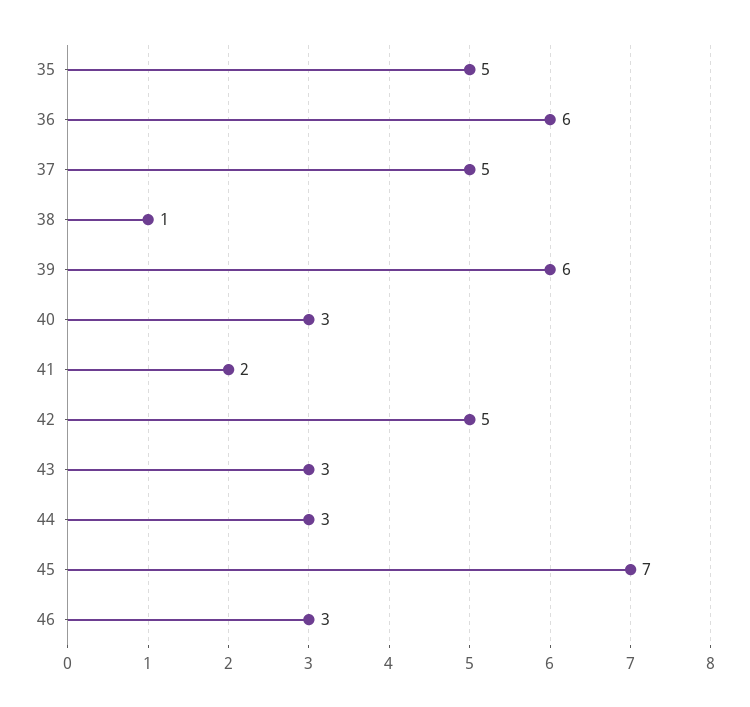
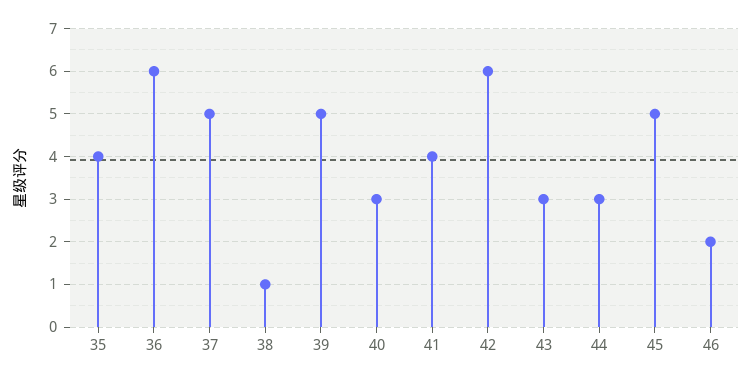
35: 5 -> 4
39: 6 -> 5
41: 2 -> 4
42: 5 -> 6
45: 7 -> 5
46: 3 -> 2

